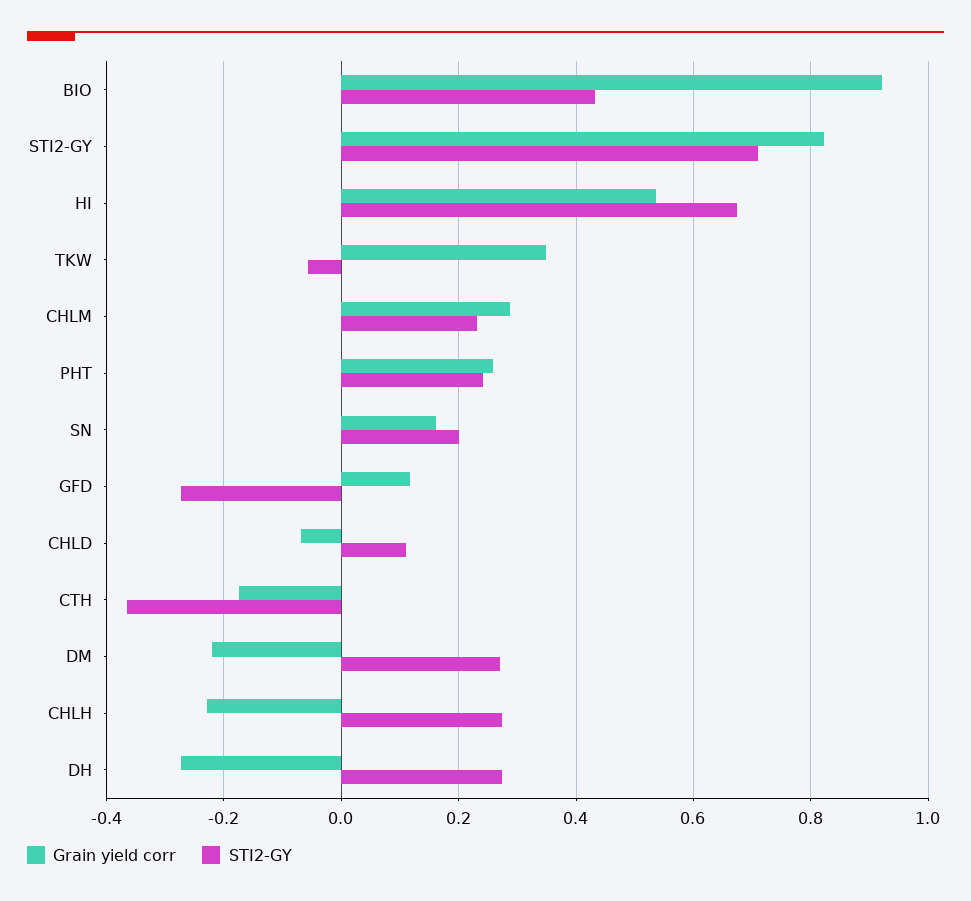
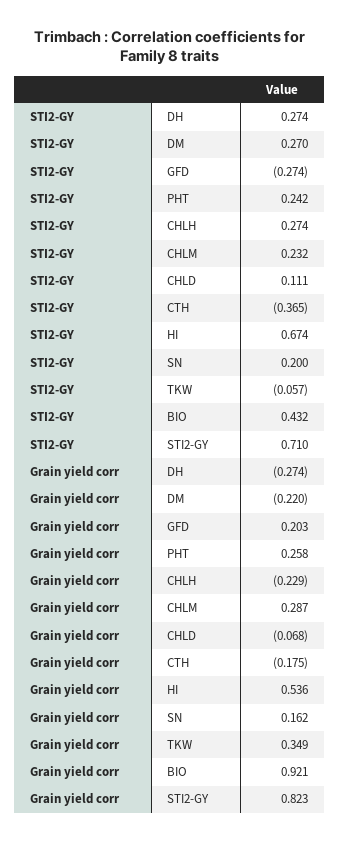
Grain yield corr, GFD: 0.12 -> 0.203

